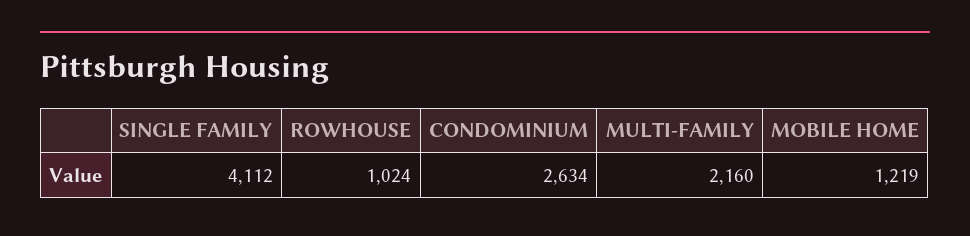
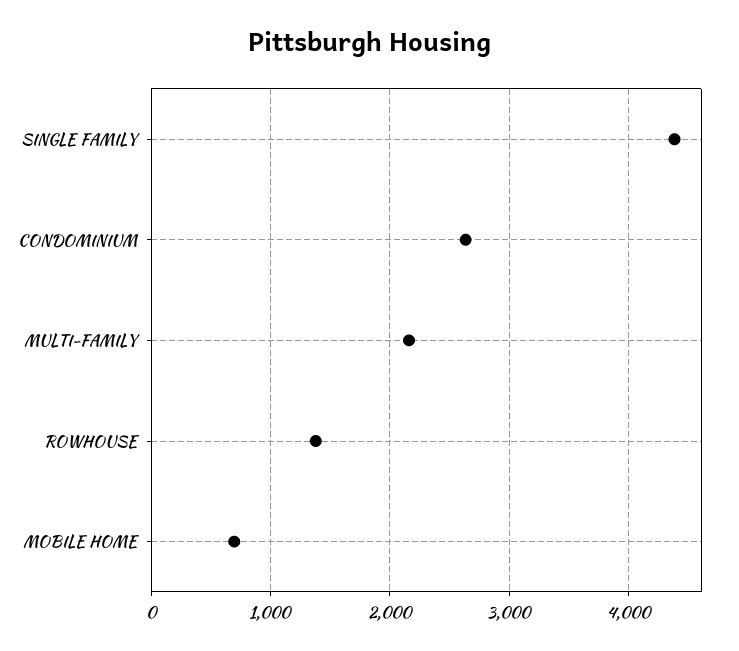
SINGLE FAMILY: 4112 -> 4400
ROWHOUSE: 1024 -> 1400
MOBILE HOME: 1219 -> 700

